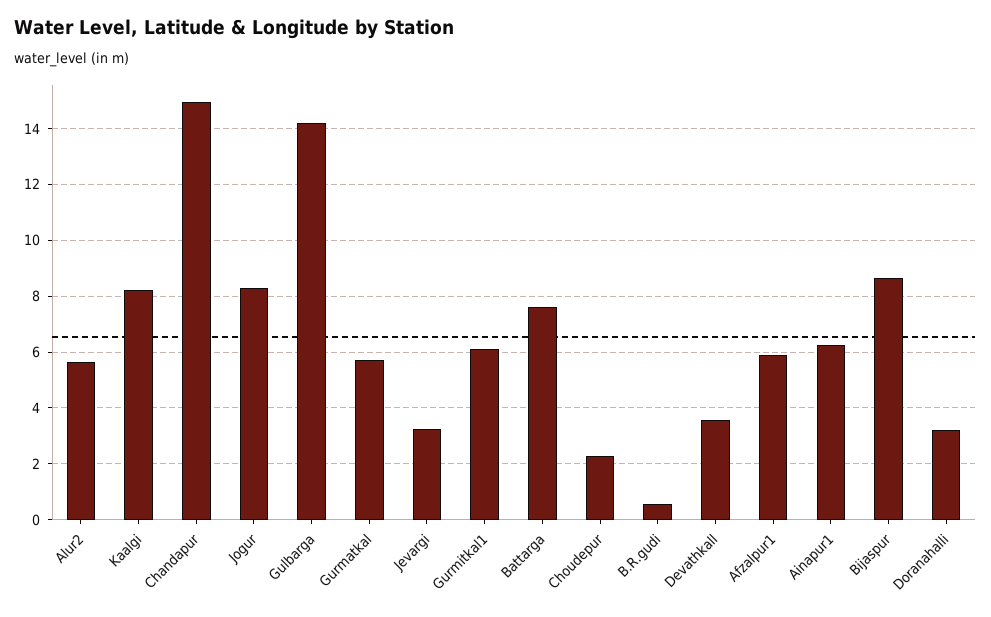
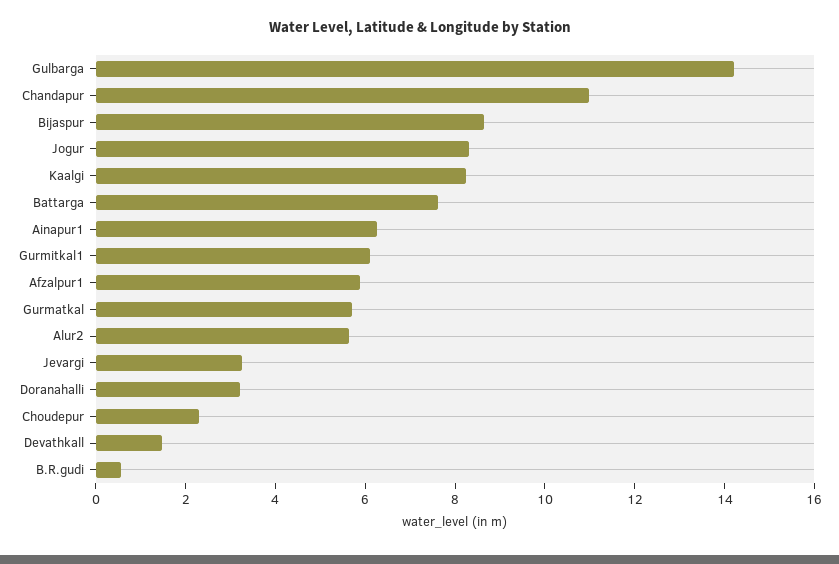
Chandapur: 15 -> 11
Devathkall: 3.5 -> 1.5

